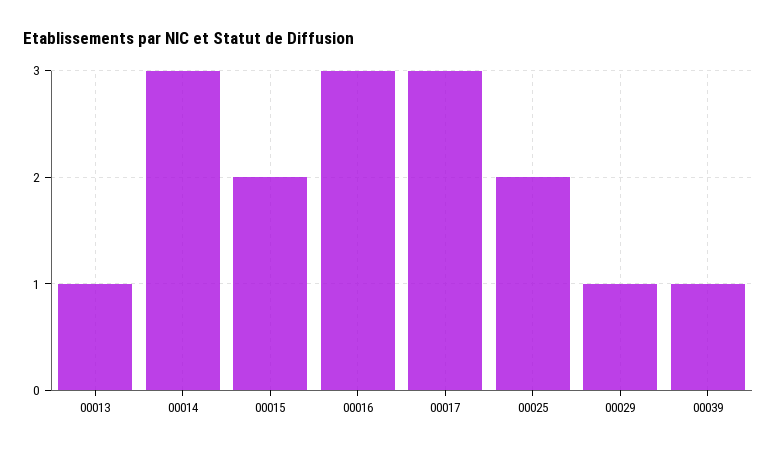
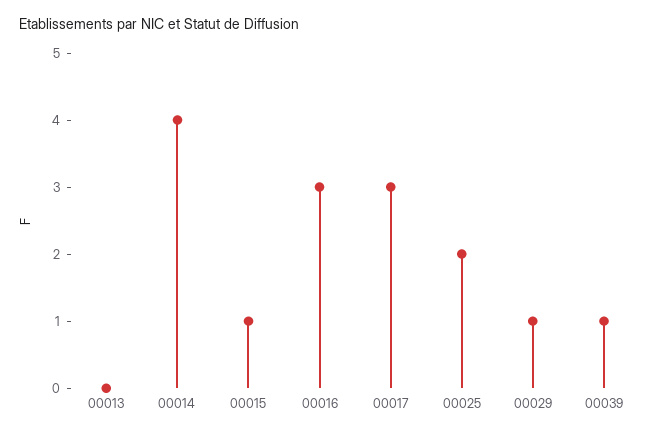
00013: 1 -> 0
00014: 3 -> 4
00015: 2 -> 1

